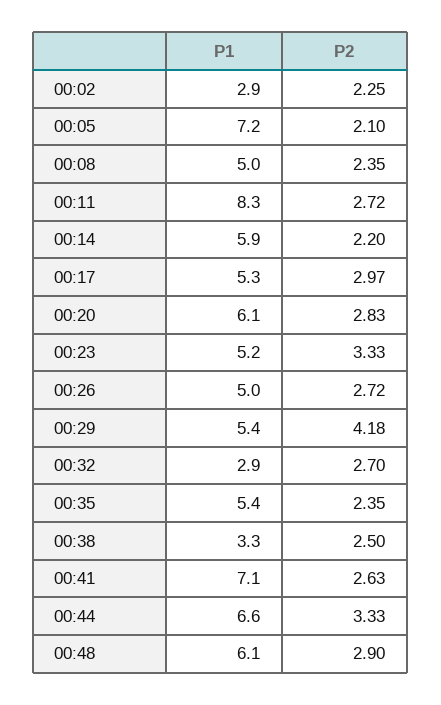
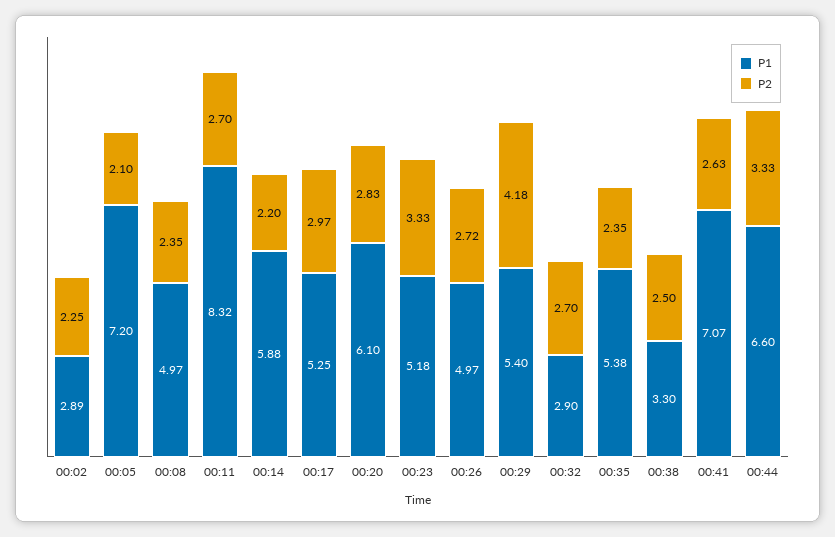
P2, 00:11: 2.72 -> 2.7
P1, 00:48: 6.1 -> none
P2, 00:48: 2.9 -> none

